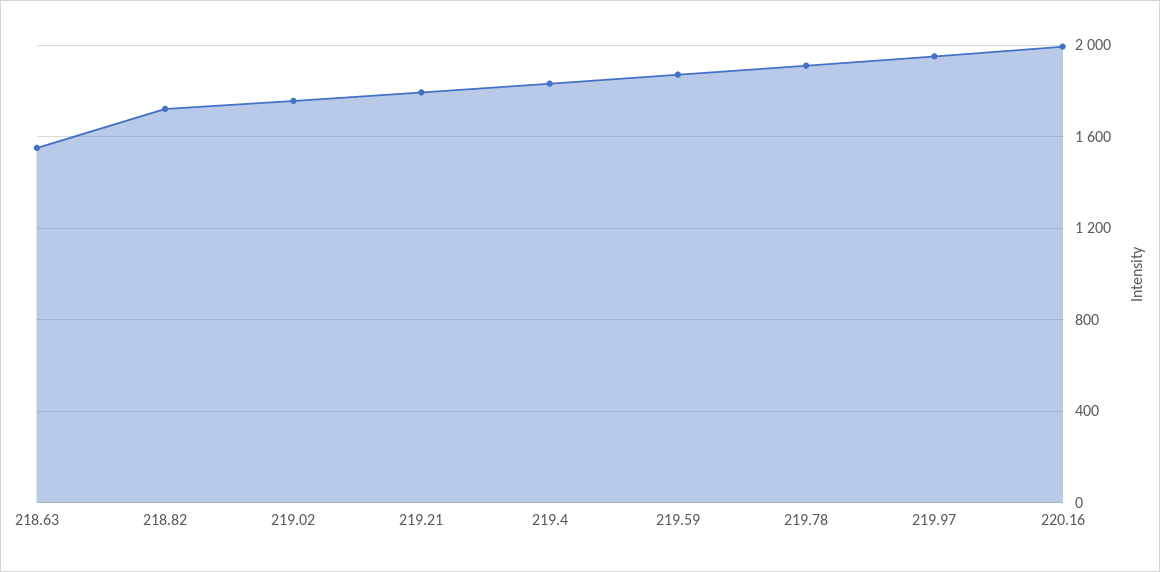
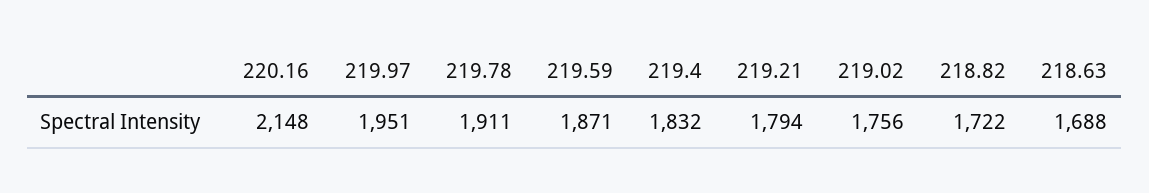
218.63: 1550 -> 1688
220.16: 2000 -> 2148

